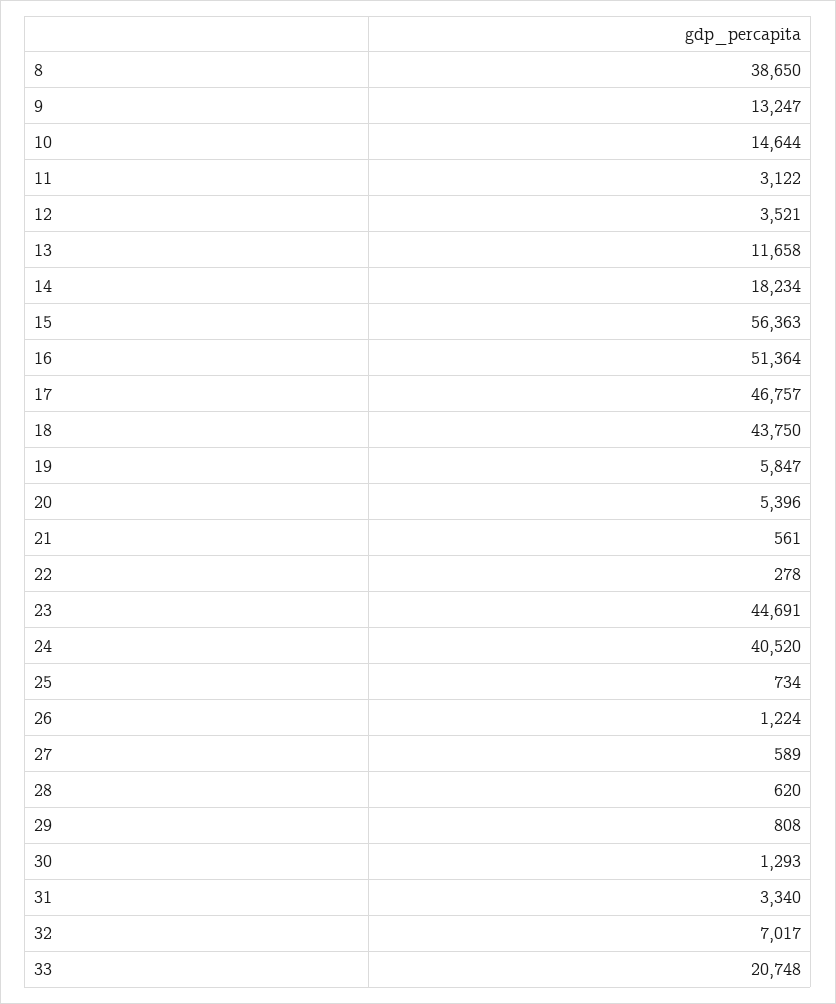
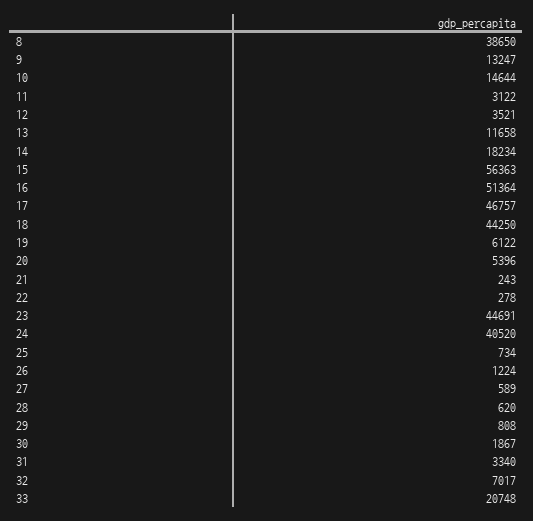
18: 43750 -> 44250
19: 5847 -> 6122
21: 561 -> 243
30: 1293 -> 1867

